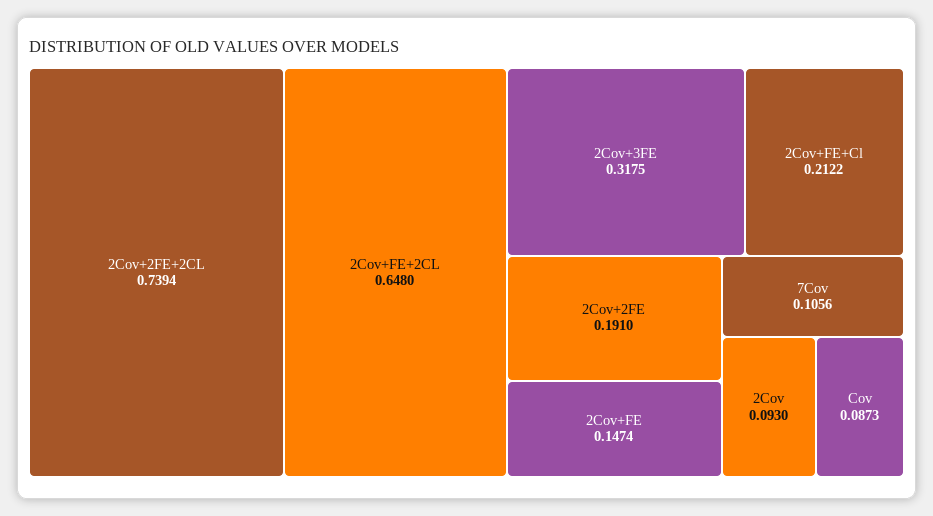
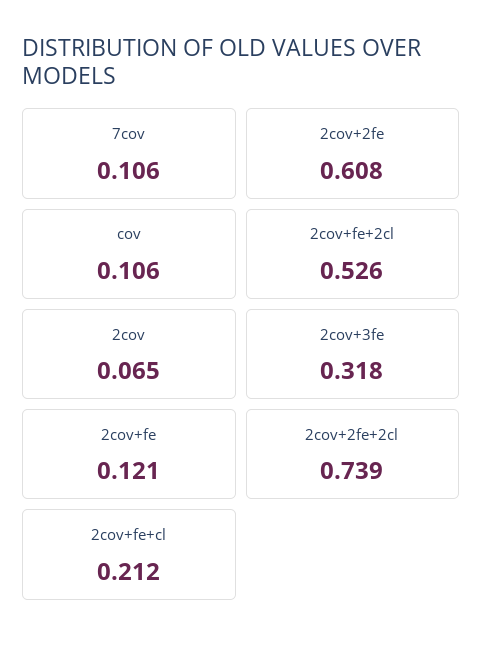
2Cov+FE+2CL: 0.648 -> 0.526
2Cov+2FE: 0.191 -> 0.608
2Cov+FE: 0.1474 -> 0.121
2Cov: 0.093 -> 0.065
Cov: 0.0873 -> 0.106

